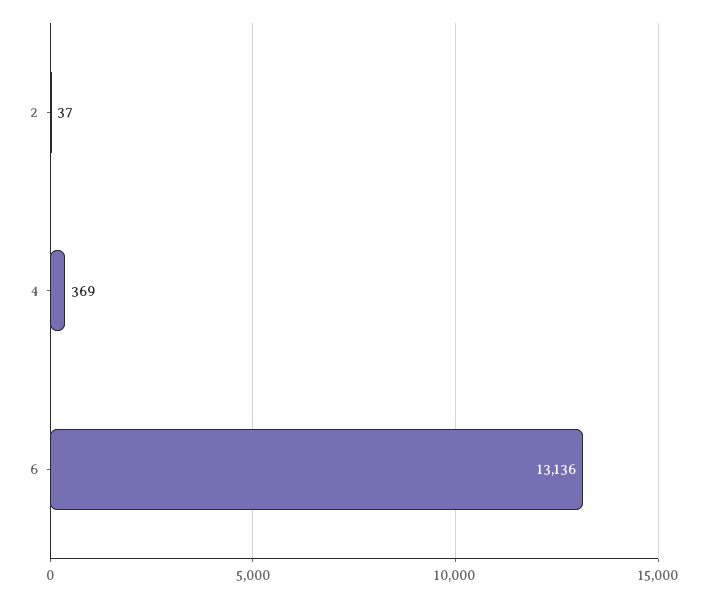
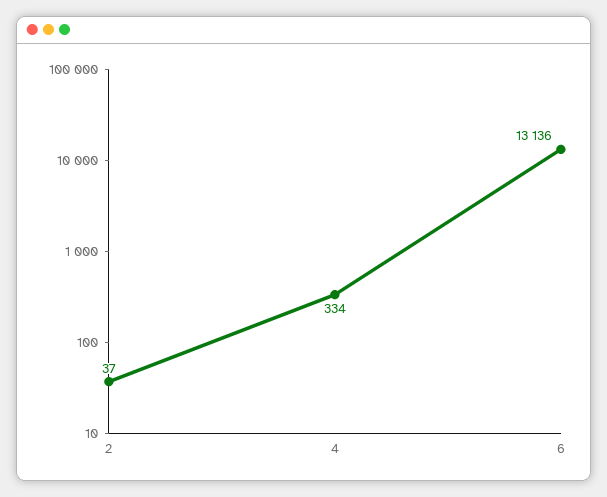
4: 369 -> 334

